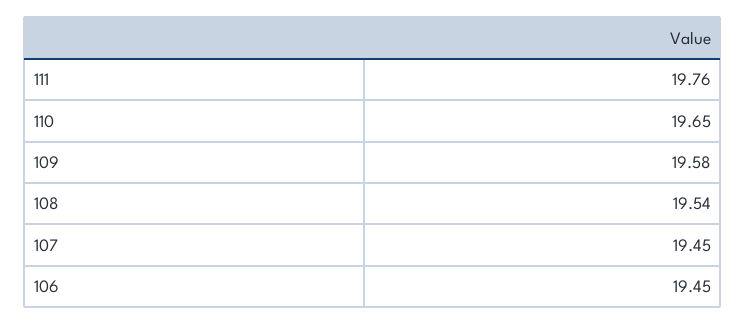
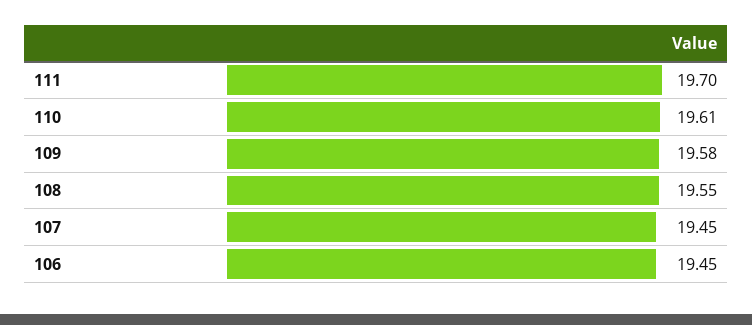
111: 19.76 -> 19.7
110: 19.65 -> 19.61
108: 19.54 -> 19.55

